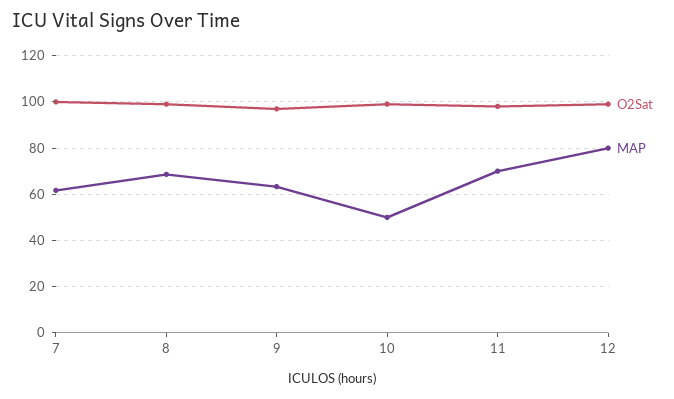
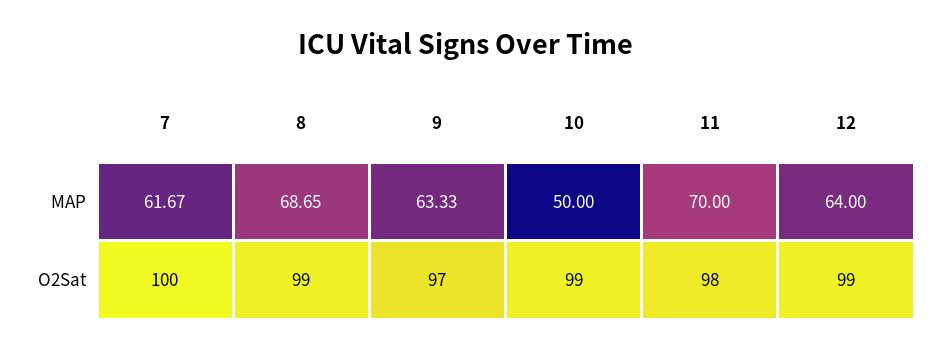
MAP, 12: 80 -> 64

